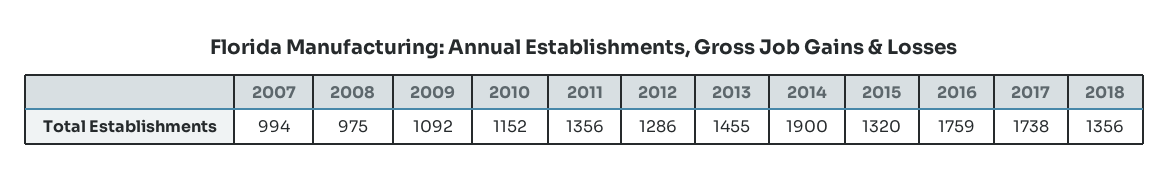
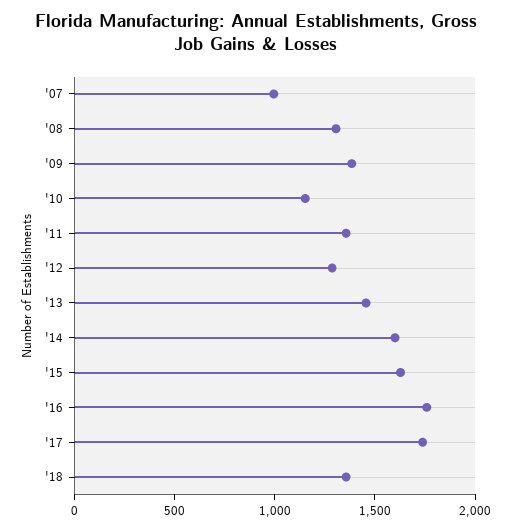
2008: 975 -> 1300
2009: 1092 -> 1400
2014: 1900 -> 1600
2015: 1320 -> 1600

